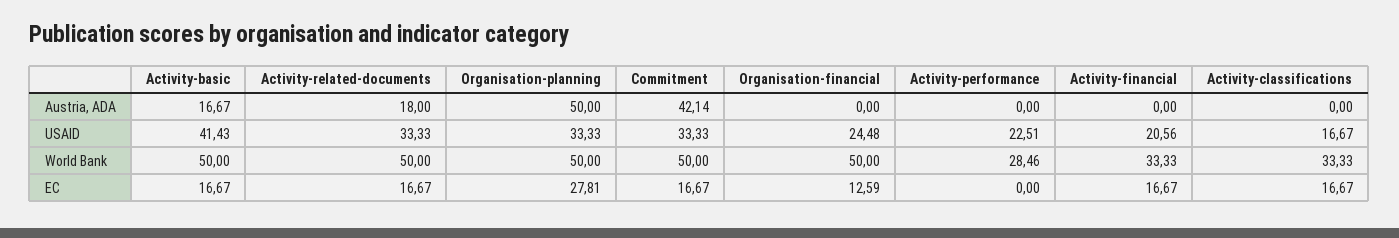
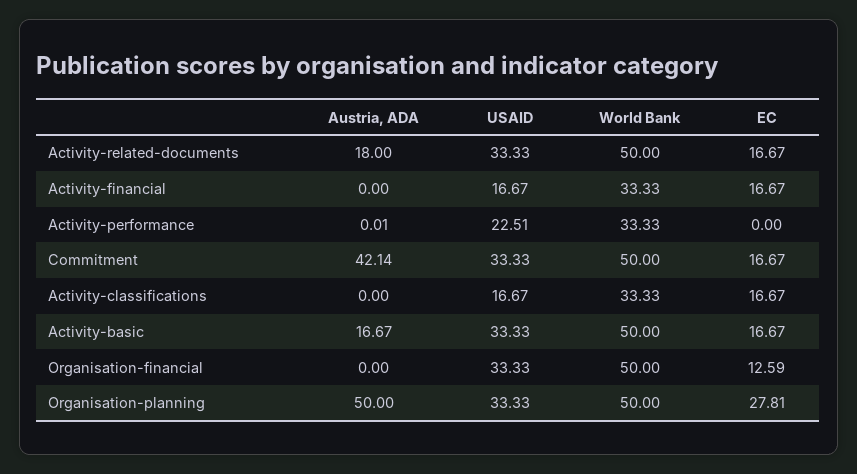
Activity-performance, Austria, ADA: 0 -> 0.01
Activity-basic, USAID: 41.43 -> 33.33
Organisation-financial, USAID: 24.48 -> 33.33
Activity-financial, USAID: 20.56 -> 16.67
Activity-performance, World Bank: 28.46 -> 33.33

